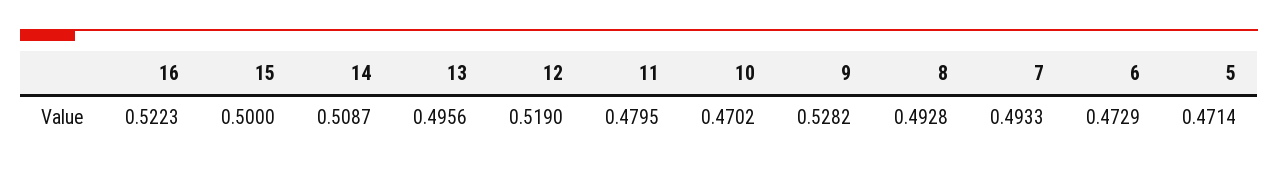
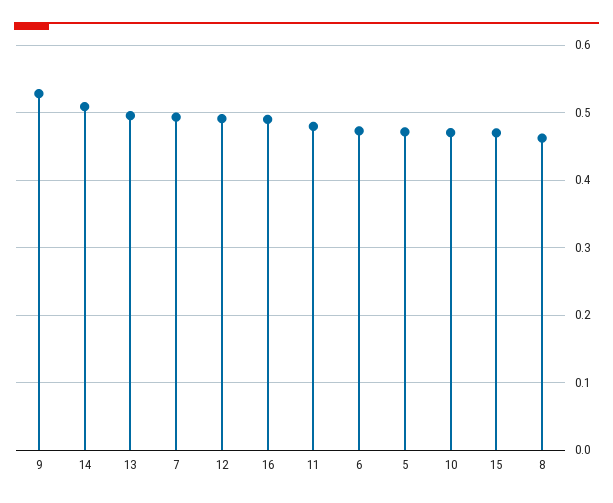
16: 0.5223 -> 0.49
15: 0.5 -> 0.47
12: 0.519 -> 0.49
8: 0.4928 -> 0.46

